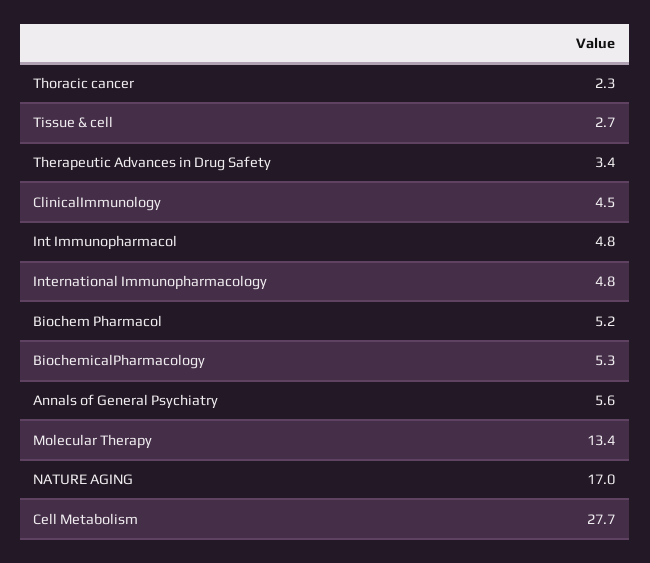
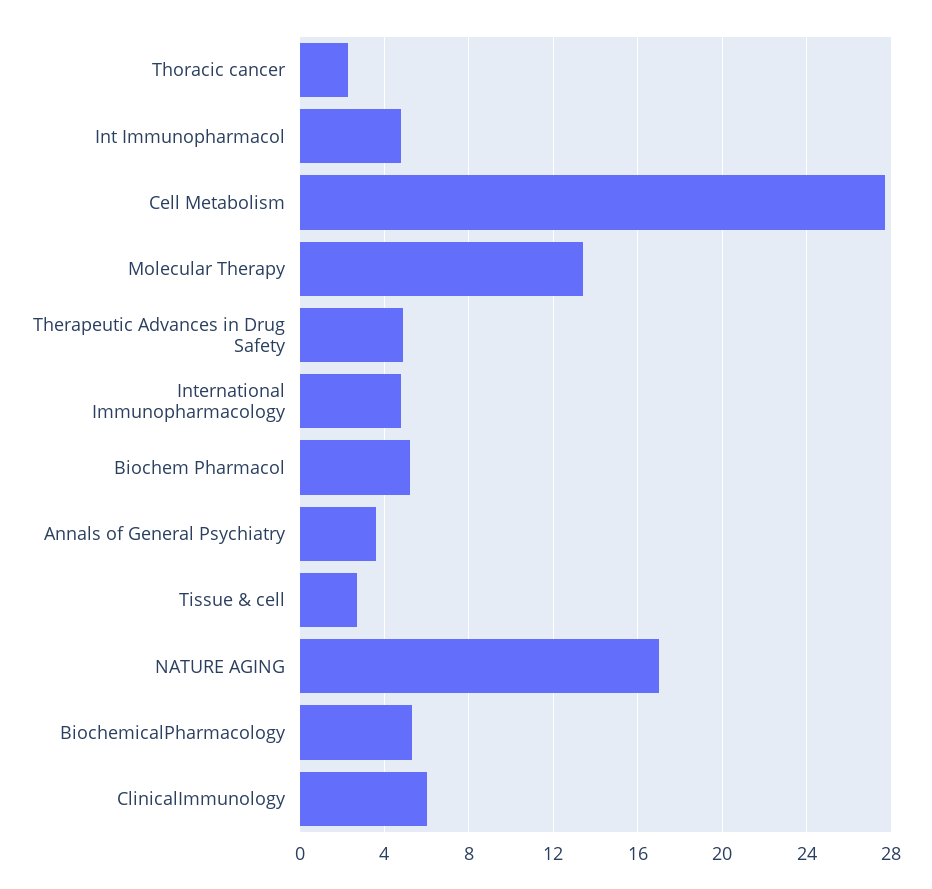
Therapeutic Advances in Drug Safety: 3.4 -> 5
ClinicalImmunology: 4.5 -> 6
Annals of General Psychiatry: 5.6 -> 3.5

